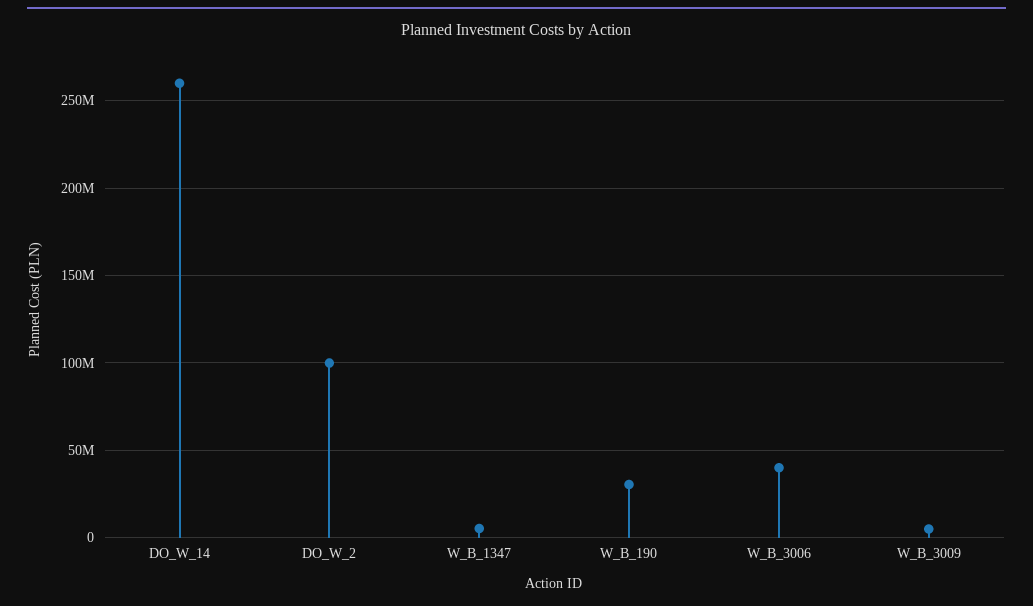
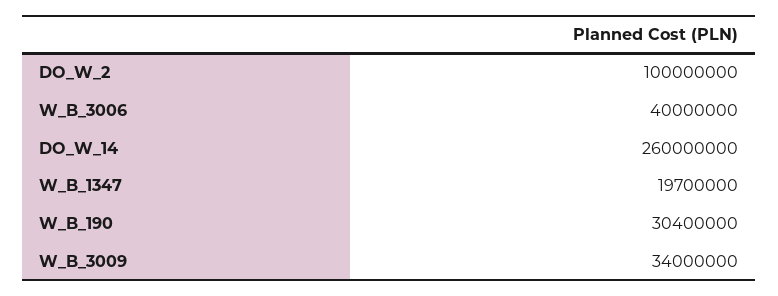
W_B_1347: 5000000 -> 19700000
W_B_3009: 5000000 -> 34000000

